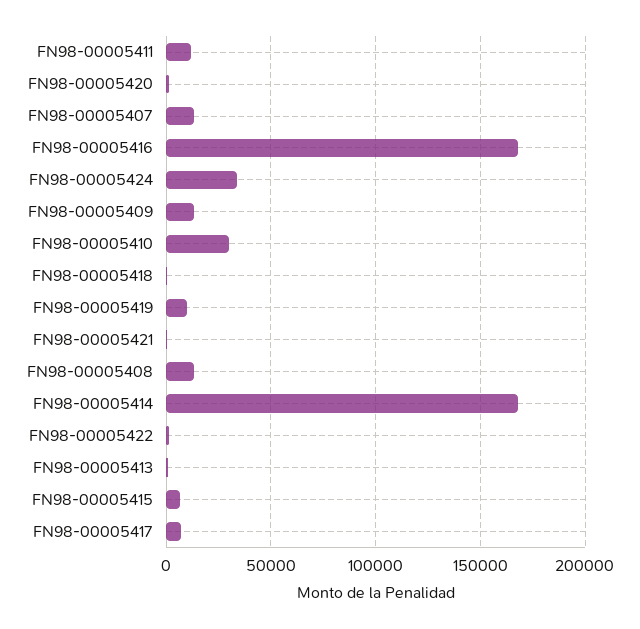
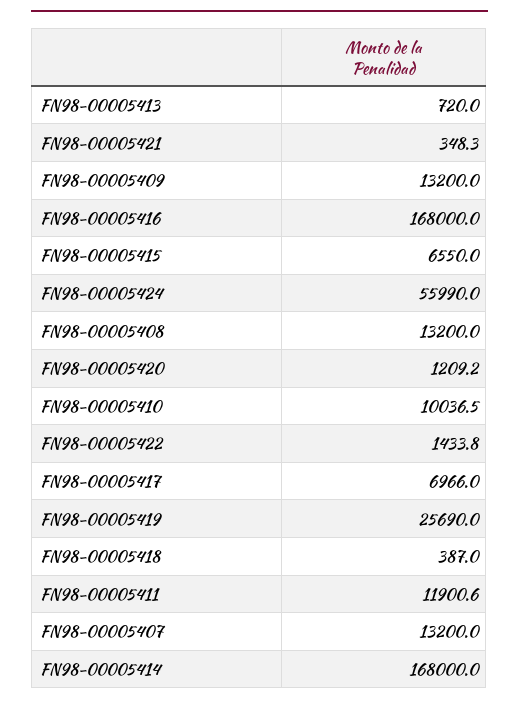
FN98-00005424: 35000 -> 55990
FN98-00005410: 30000 -> 10036.5
FN98-00005419: 10000 -> 25690

